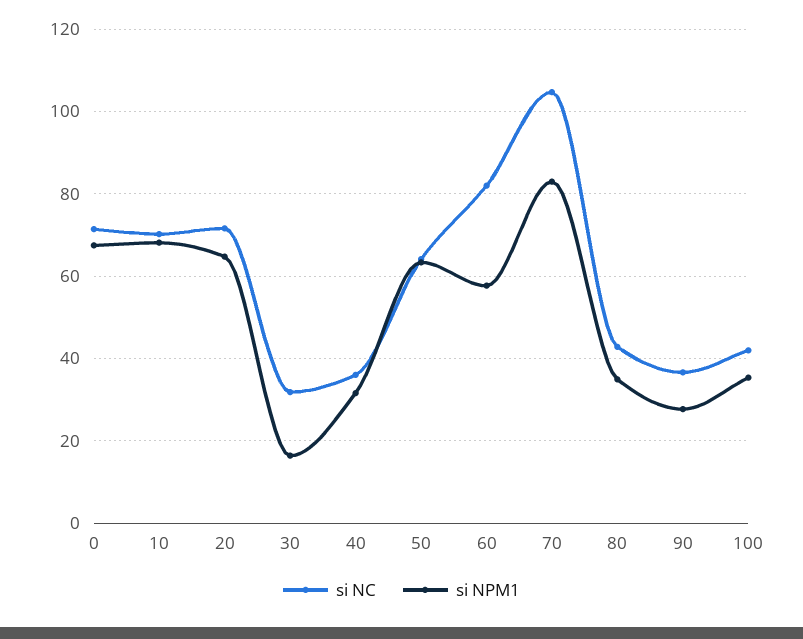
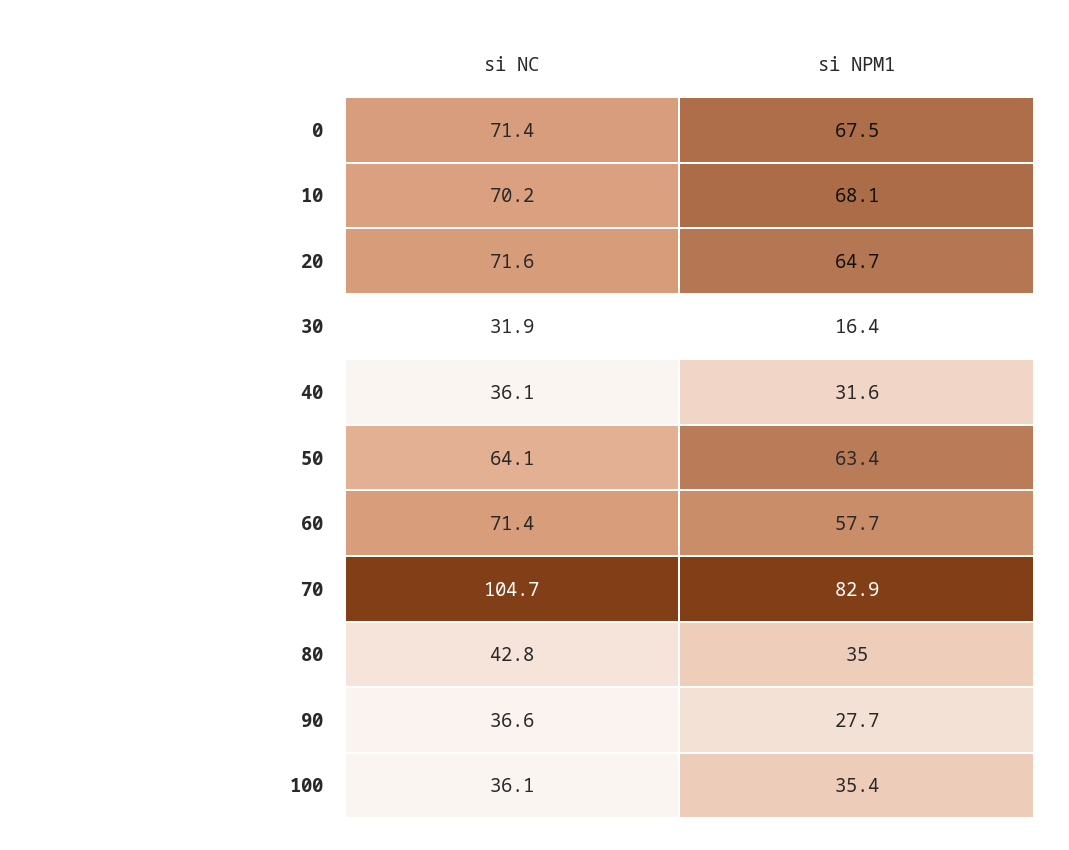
si NC, 60: 82 -> 71.4
si NC, 100: 42 -> 36.1

